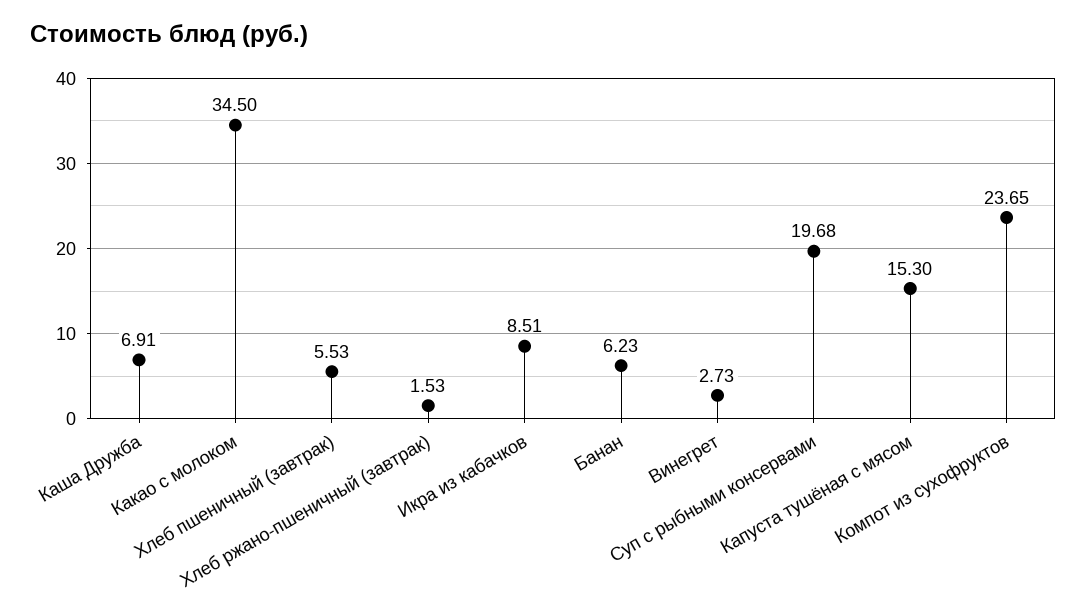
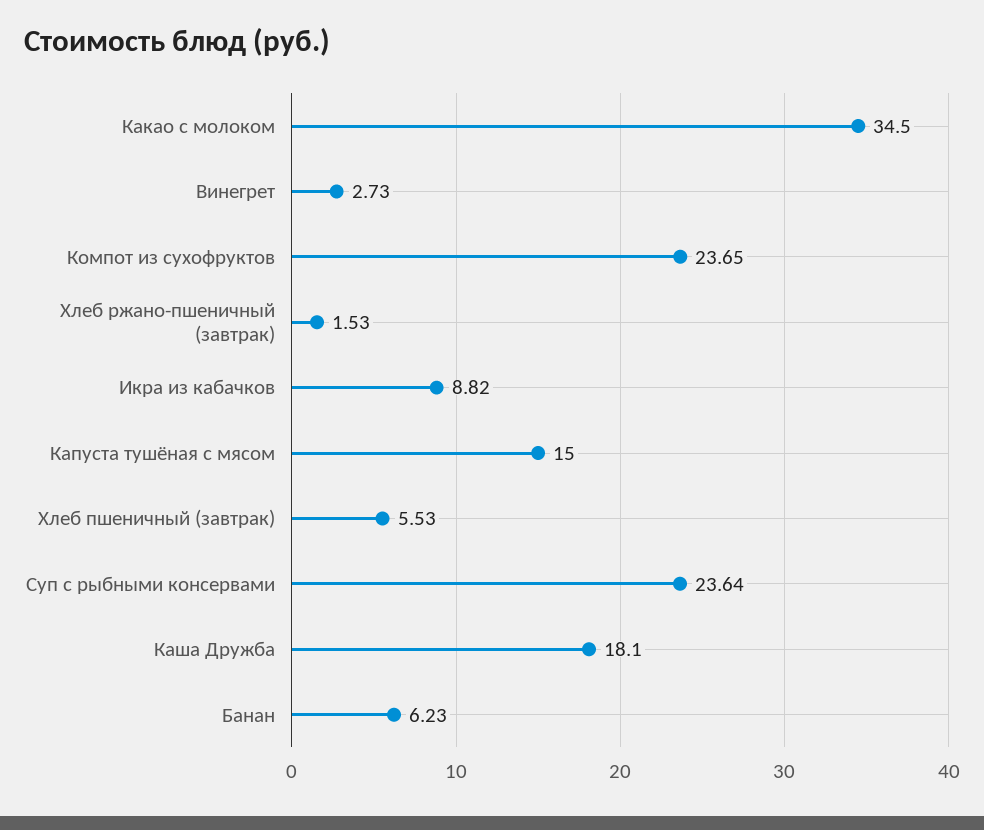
Каша Дружба: 6.91 -> 18.1
Икра из кабачков: 8.51 -> 8.82
Суп с рыбными консервами: 19.68 -> 23.64
Капуста тушёная с мясом: 15.3 -> 15

